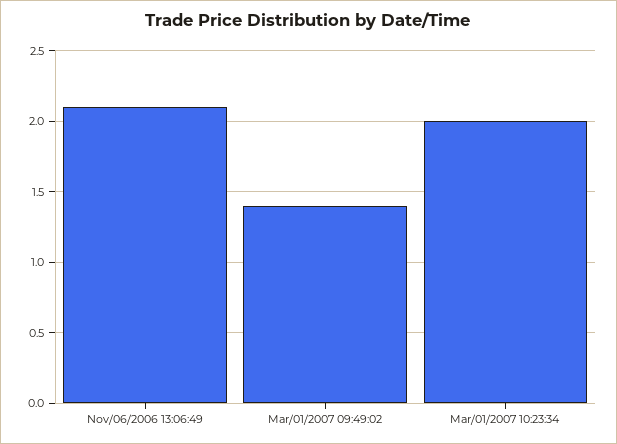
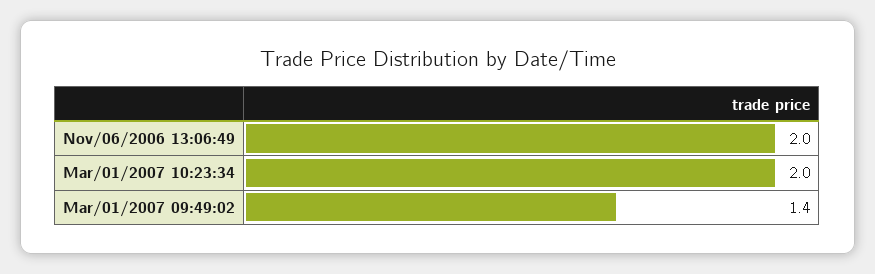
Nov/06/2006 13:06:49: 2.1 -> 2

